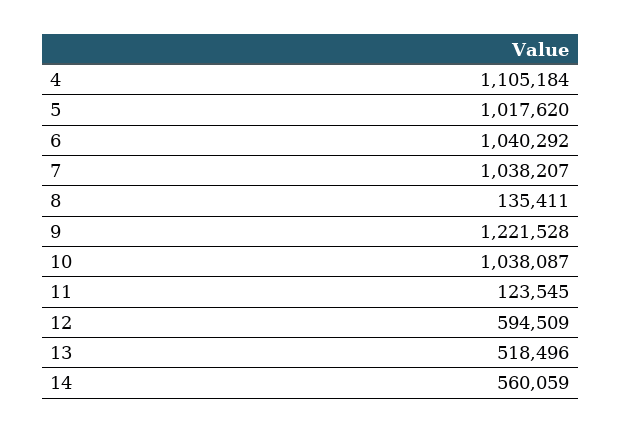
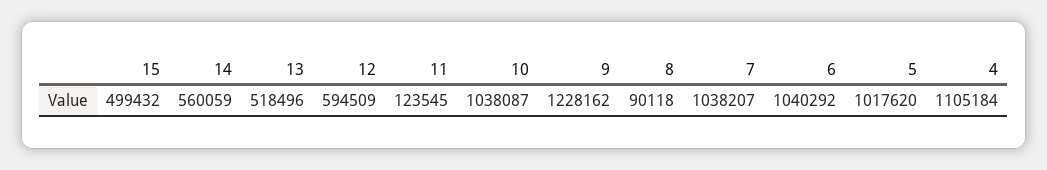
8: 135411 -> 90118
9: 1221528 -> 1228162
15: none -> 499432

